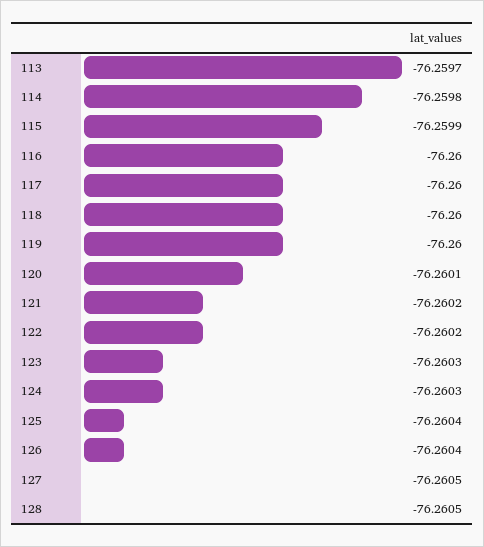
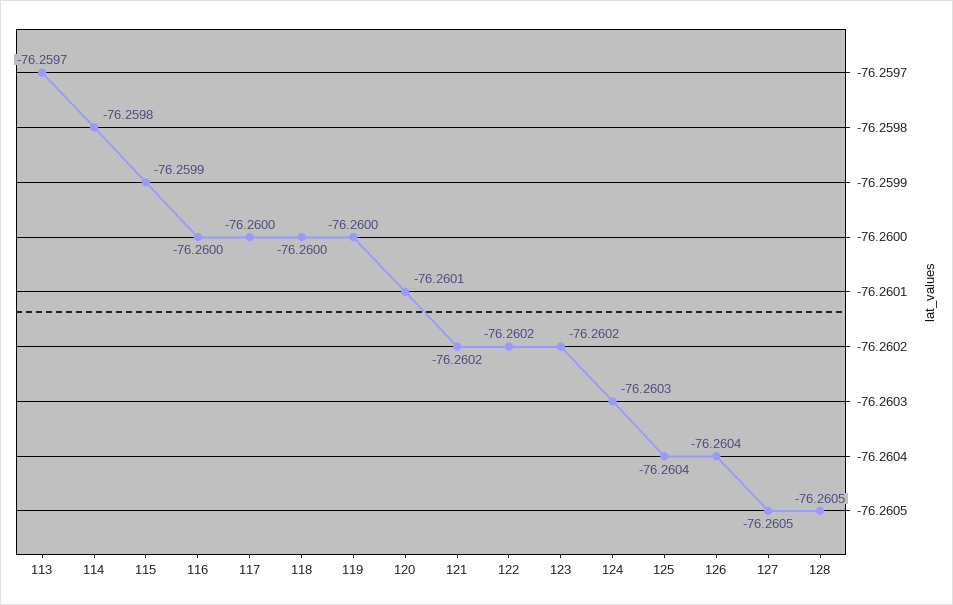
123: -76.2603 -> -76.2602

